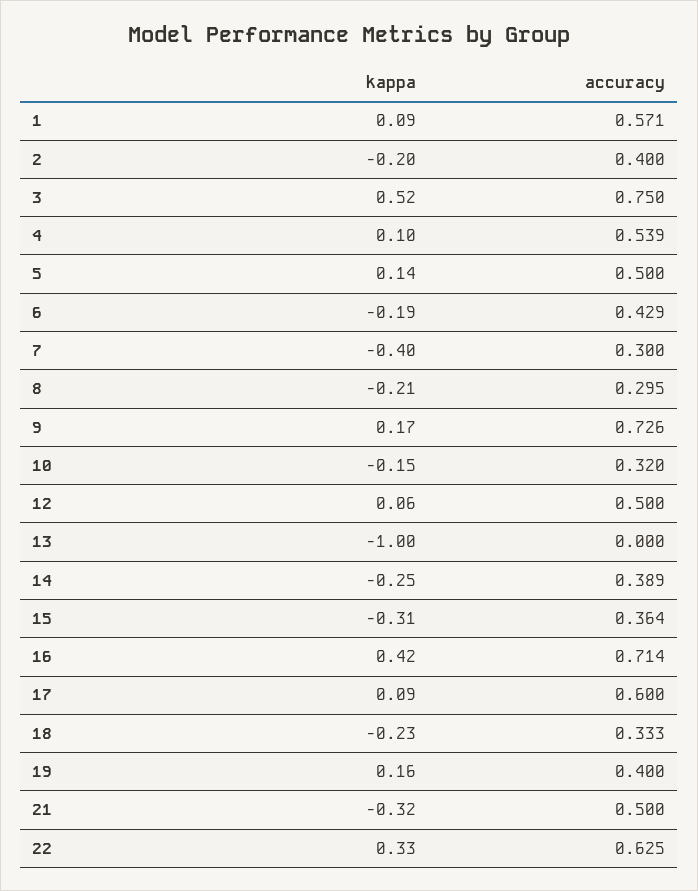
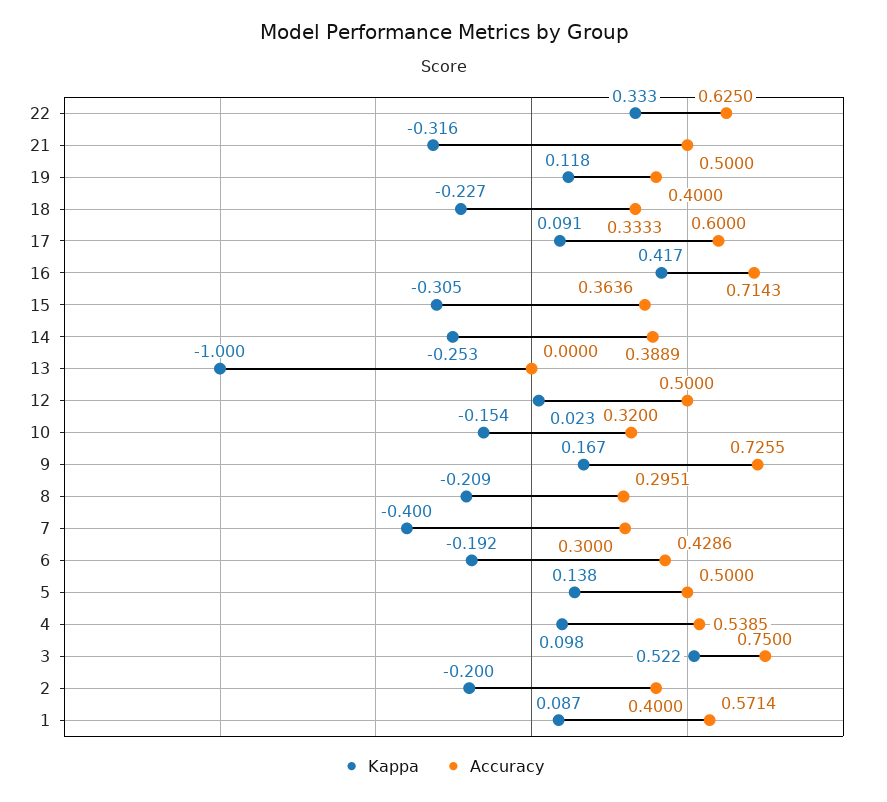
kappa, 12: 0.06 -> 0.023
kappa, 19: 0.16 -> 0.118

